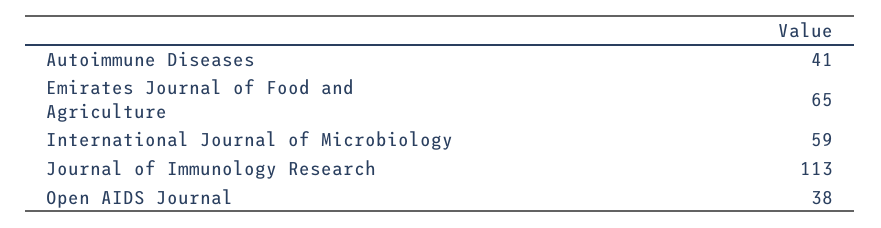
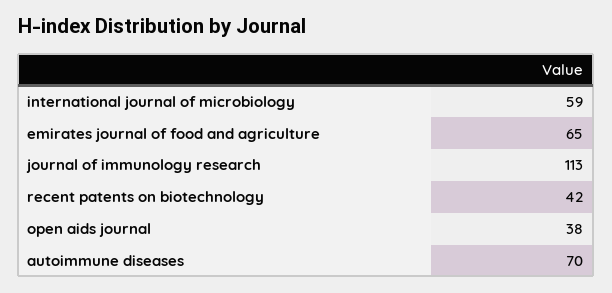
Autoimmune Diseases: 41 -> 70
recent patents on biotechnology: none -> 42

